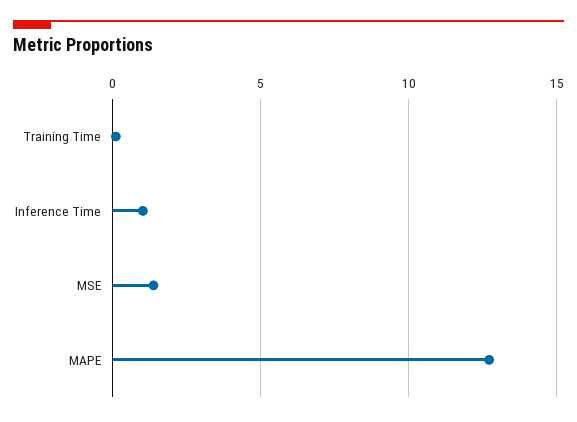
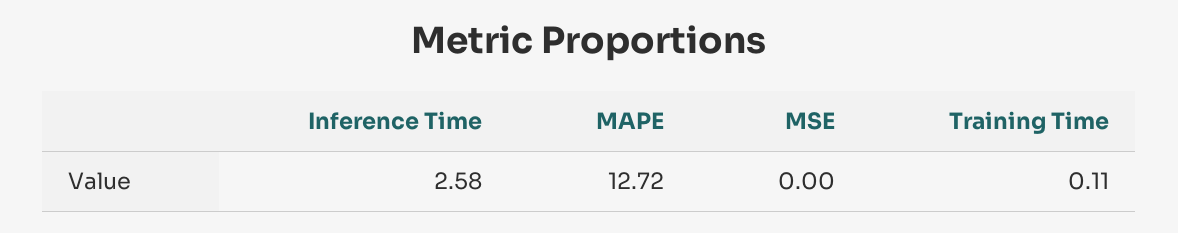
Inference Time: 1 -> 2.58
MSE: 1.5 -> 0

